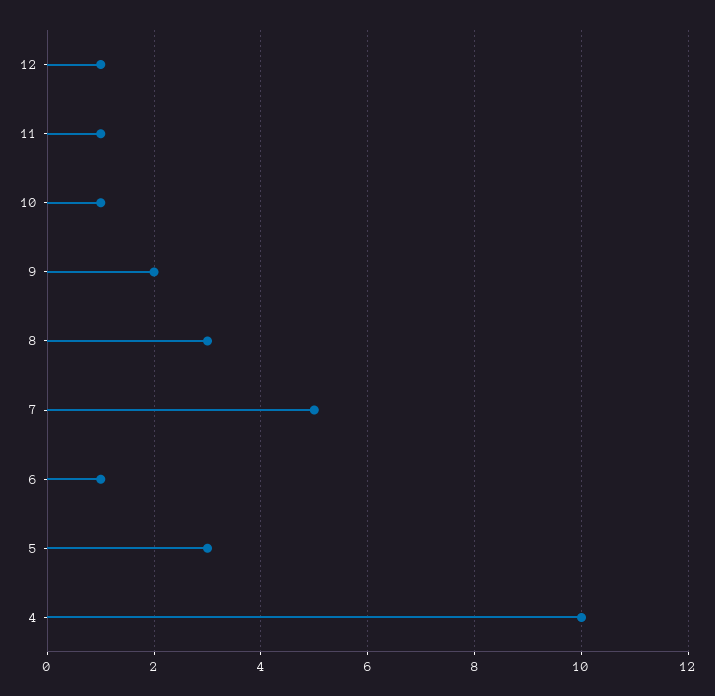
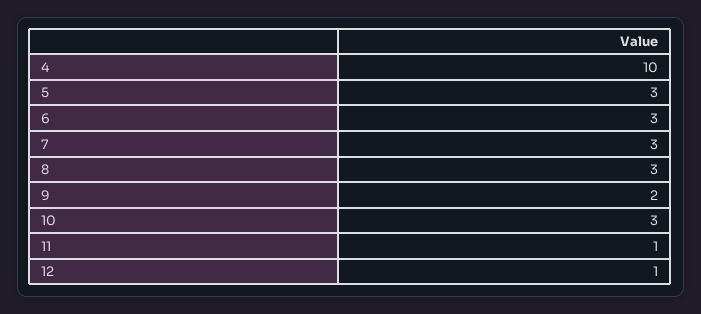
10: 1 -> 3
7: 5 -> 3
6: 1 -> 3

